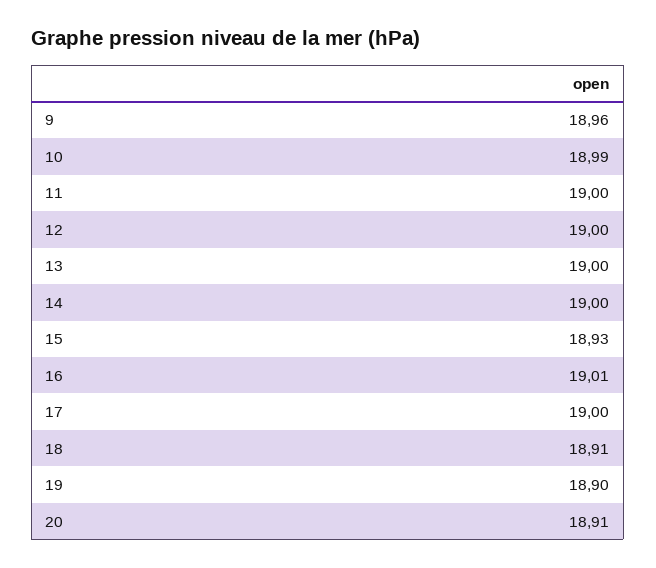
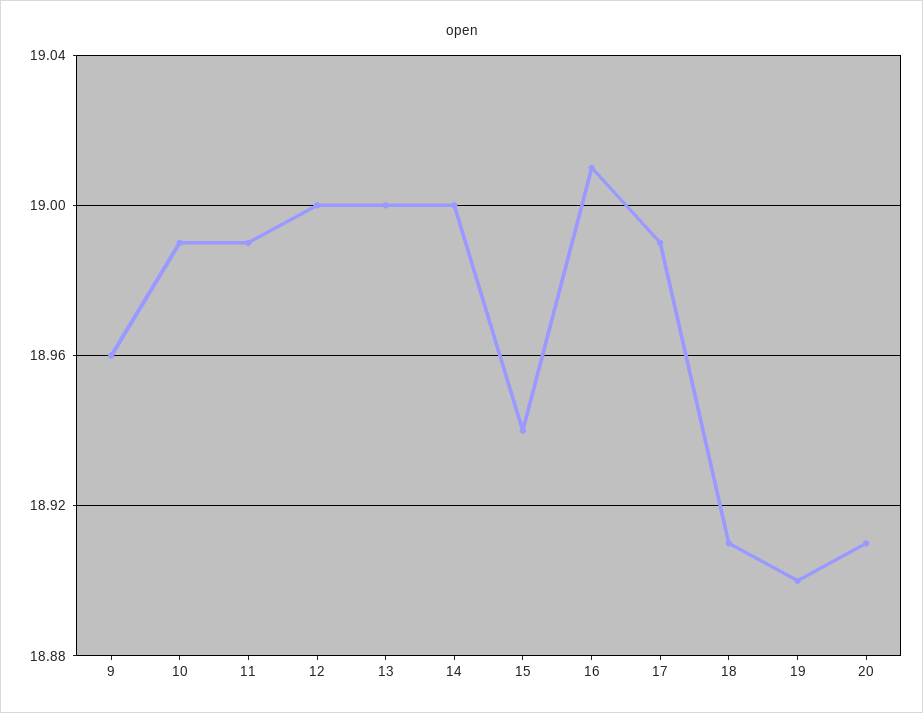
11: 19 -> 18.99
15: 18.93 -> 18.94
17: 19 -> 18.99

